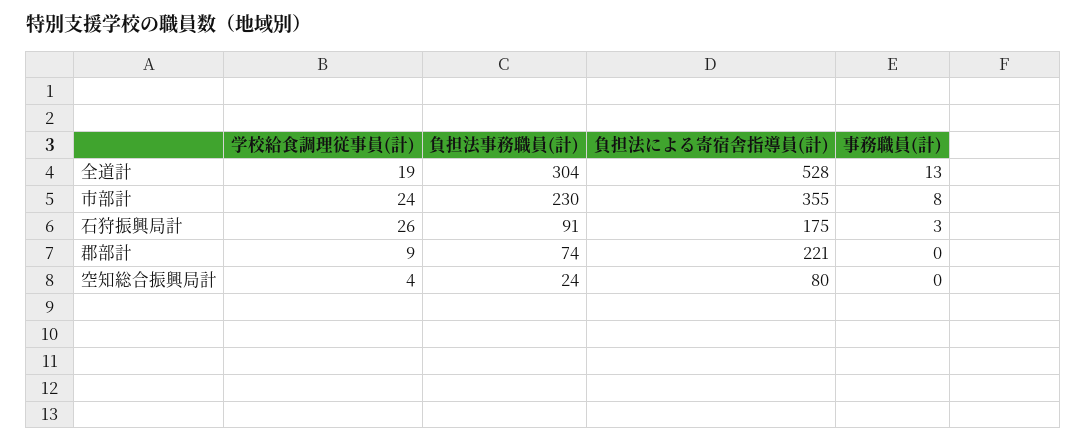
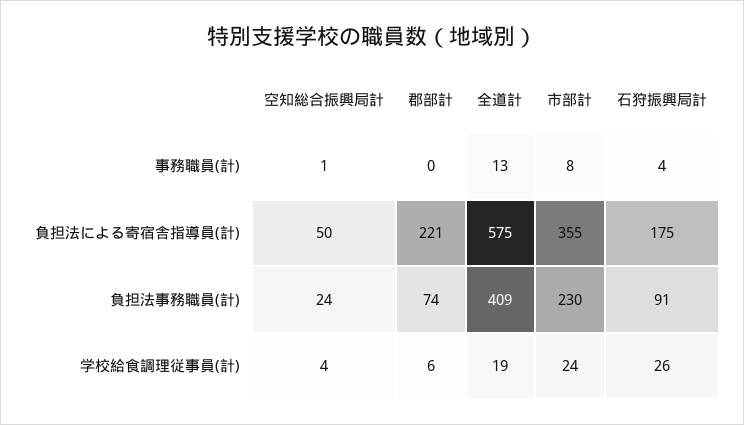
負担法事務職員(計), 全道計: 304 -> 409
負担法による寄宿舎指導員(計), 全道計: 528 -> 575
事務職員(計), 石狩振興局計: 3 -> 4
学校給食調理従事員(計), 郡部計: 9 -> 6
負担法による寄宿舎指導員(計), 空知総合振興局計: 80 -> 50
事務職員(計), 空知総合振興局計: 0 -> 1

